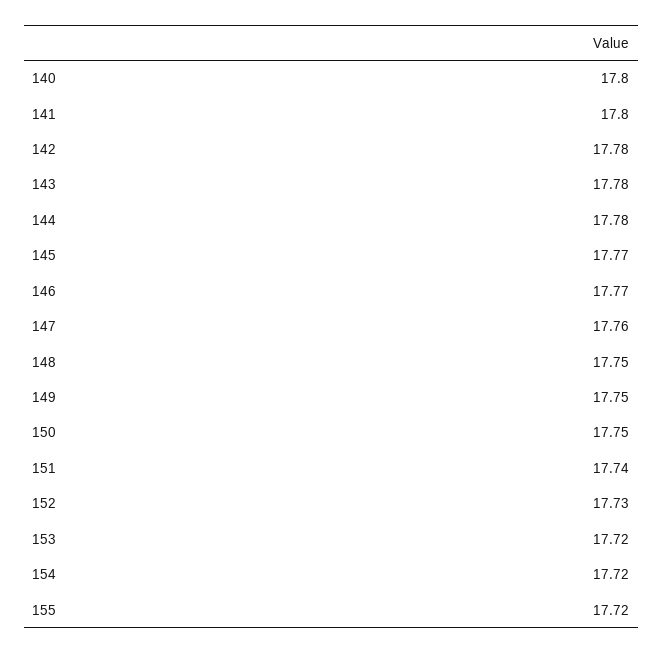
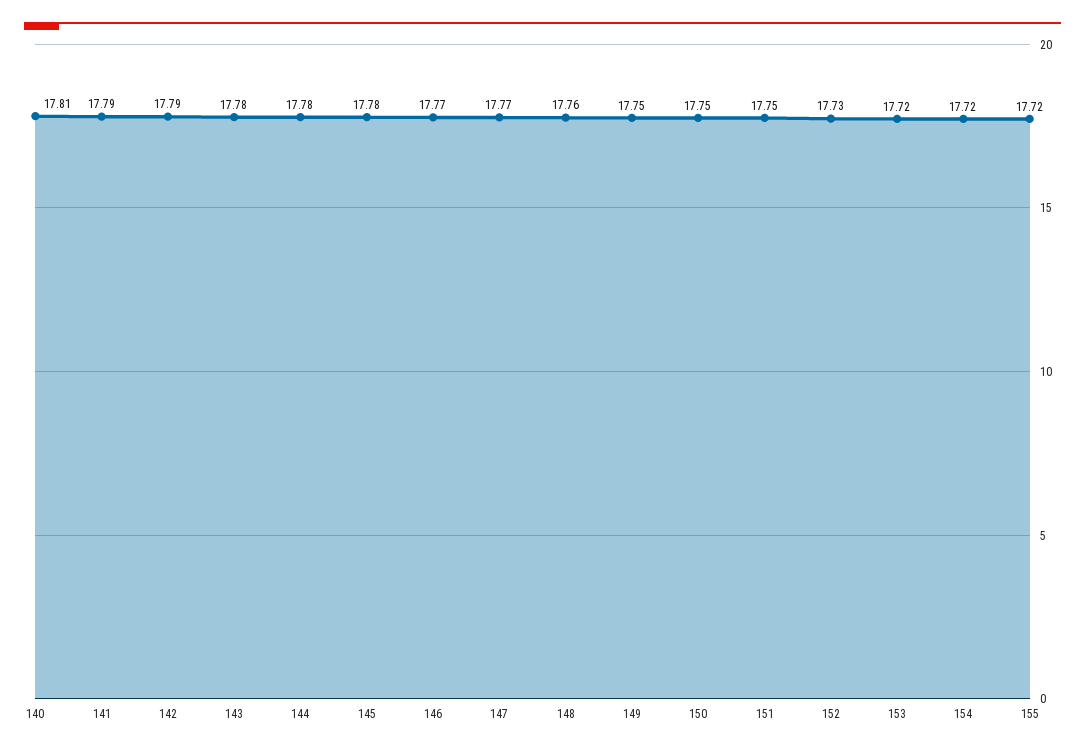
140: 17.8 -> 17.81
141: 17.8 -> 17.79
142: 17.78 -> 17.79
145: 17.77 -> 17.78
147: 17.76 -> 17.77
148: 17.75 -> 17.76
151: 17.74 -> 17.75

